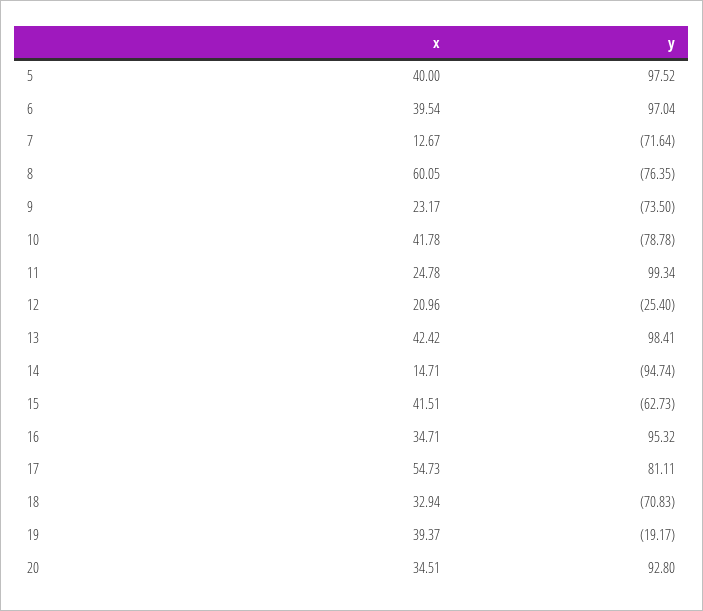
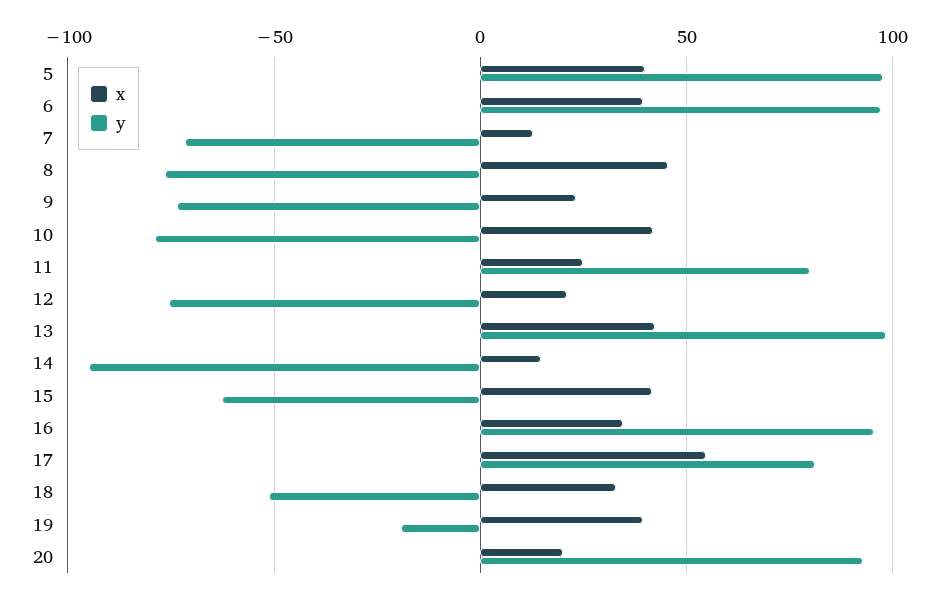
x, 8: 60.05 -> 45
y, 11: 99.34 -> 80
y, 12: -25.4 -> -75
y, 18: -70.83 -> -50
x, 20: 34.51 -> 20

